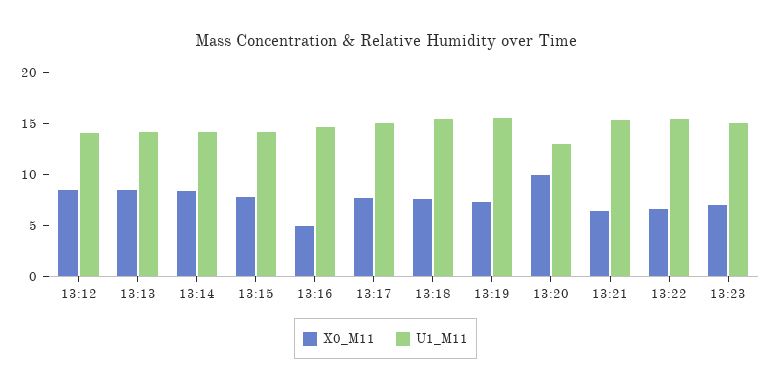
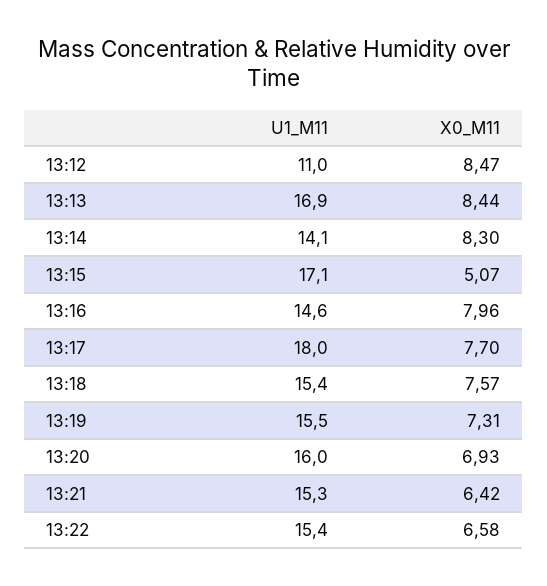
U1_M11, 13:12: 14 -> 11
U1_M11, 13:13: 14 -> 16.9
X0_M11, 13:15: 8 -> 5.07
U1_M11, 13:15: 14 -> 17.1
X0_M11, 13:16: 5 -> 7.96
U1_M11, 13:17: 15 -> 18
X0_M11, 13:20: 10 -> 6.93
U1_M11, 13:20: 13 -> 16
X0_M11, 13:23: 7 -> none
U1_M11, 13:23: 15 -> none

